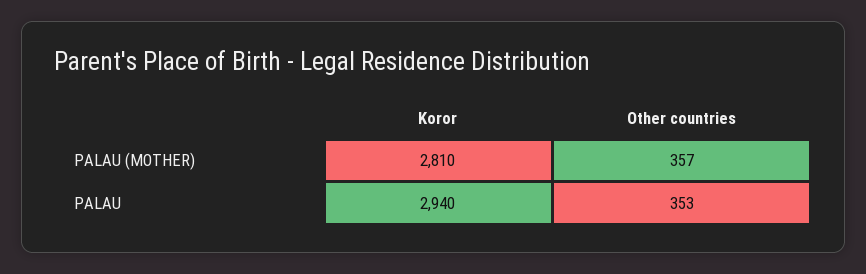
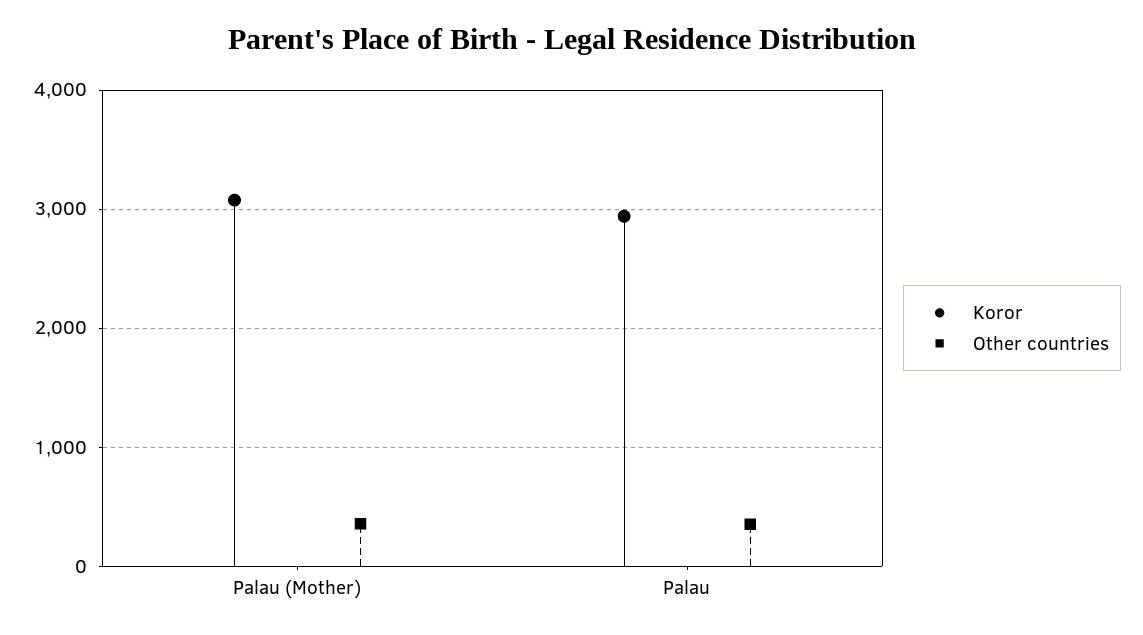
Koror, PALAU (MOTHER): 2810 -> 3100

